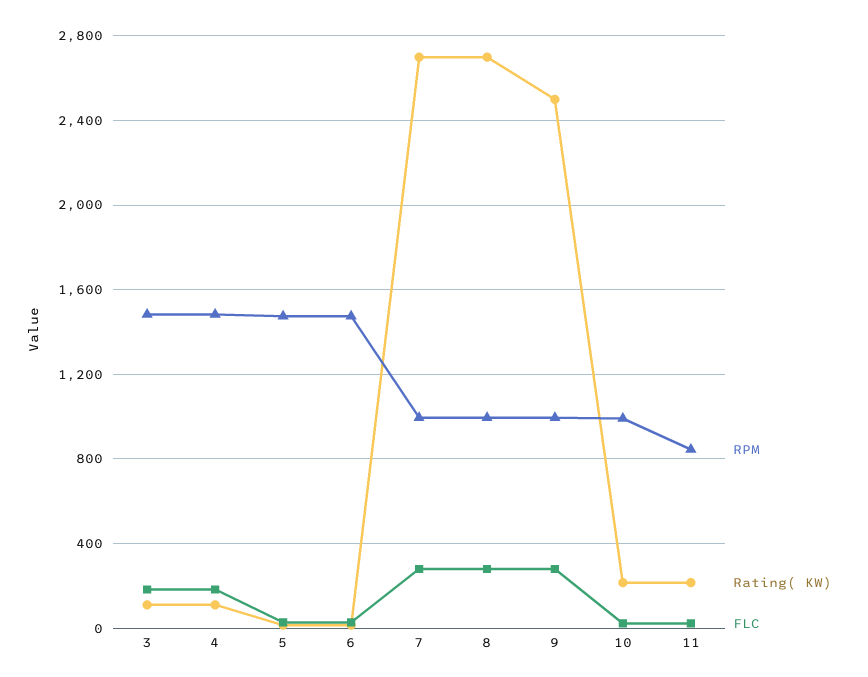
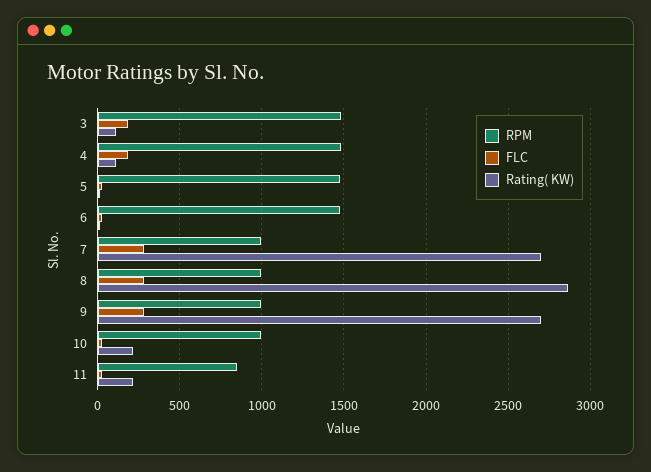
Rating( KW), 8: 2700 -> 2850
Rating( KW), 9: 2500 -> 2700

